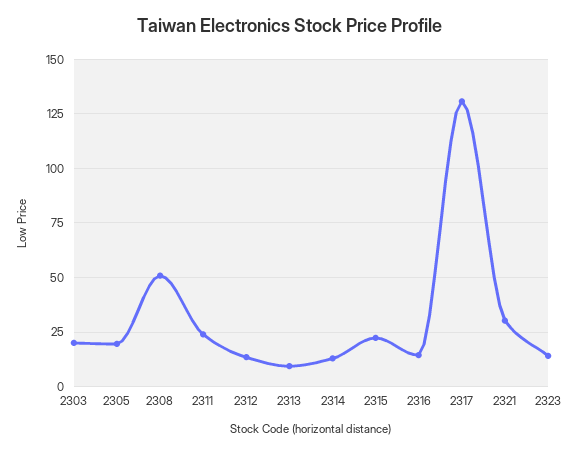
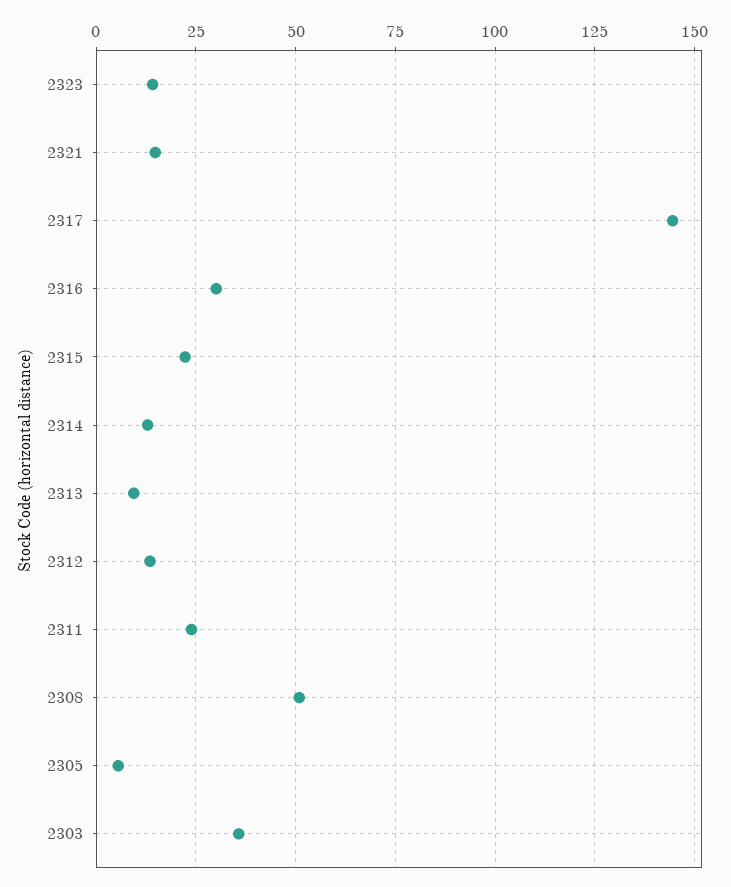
2303: 20 -> 35
2305: 20 -> 5
2316: 15 -> 30
2317: 130 -> 145
2321: 30 -> 15

